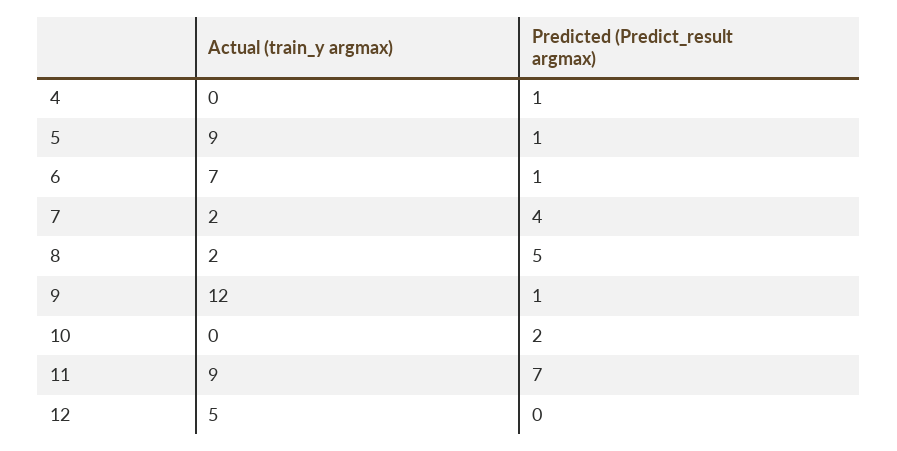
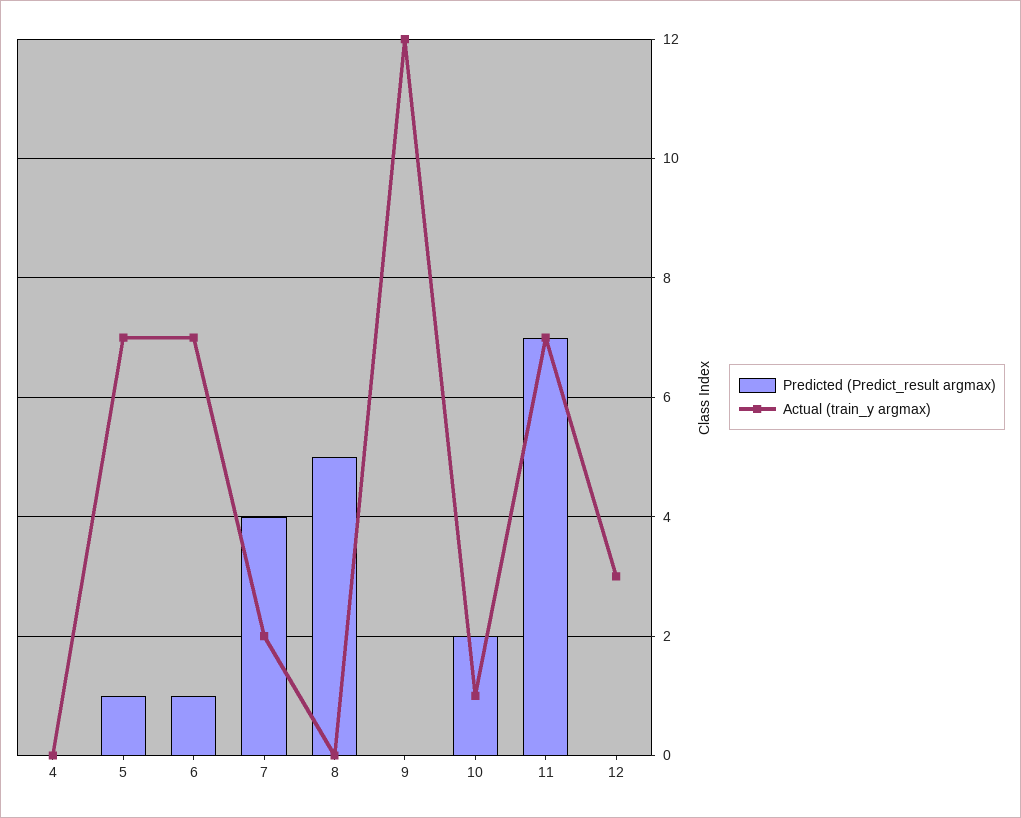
Predicted (Predict_result argmax), 4: 1 -> 0
Actual (train_y argmax), 5: 9 -> 7
Actual (train_y argmax), 8: 2 -> 0
Predicted (Predict_result argmax), 9: 1 -> 0
Actual (train_y argmax), 10: 0 -> 1
Actual (train_y argmax), 11: 9 -> 7
Actual (train_y argmax), 12: 5 -> 3

